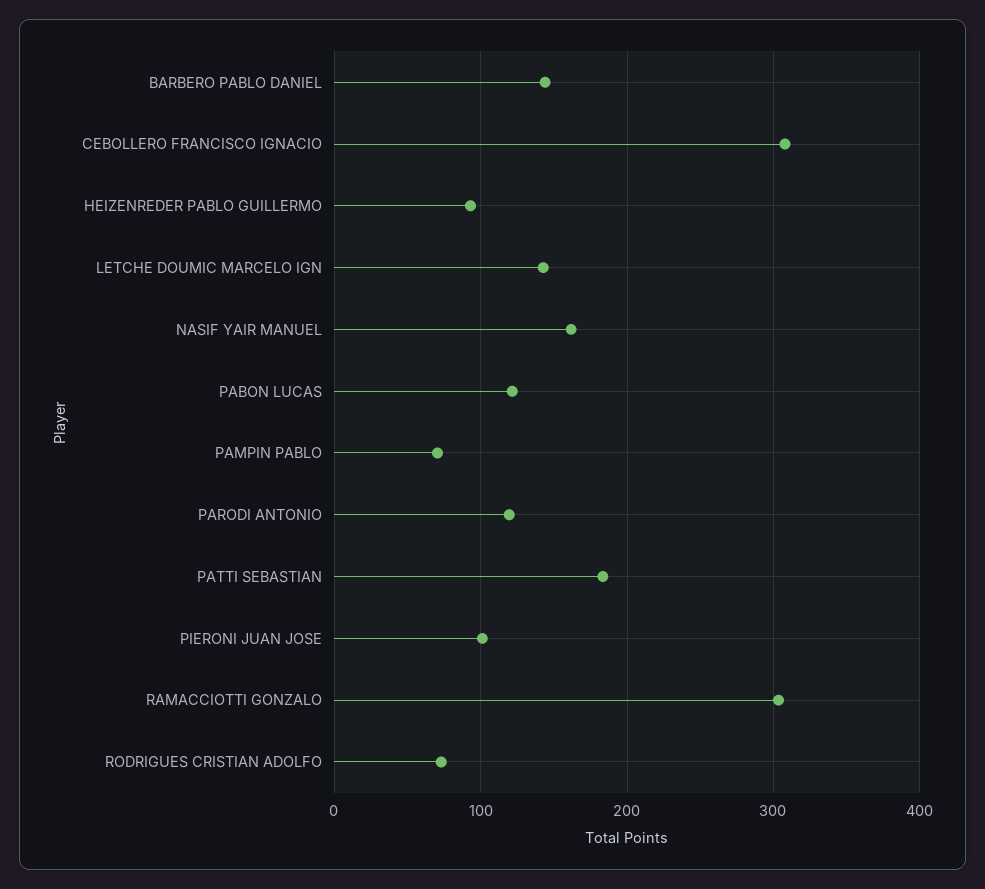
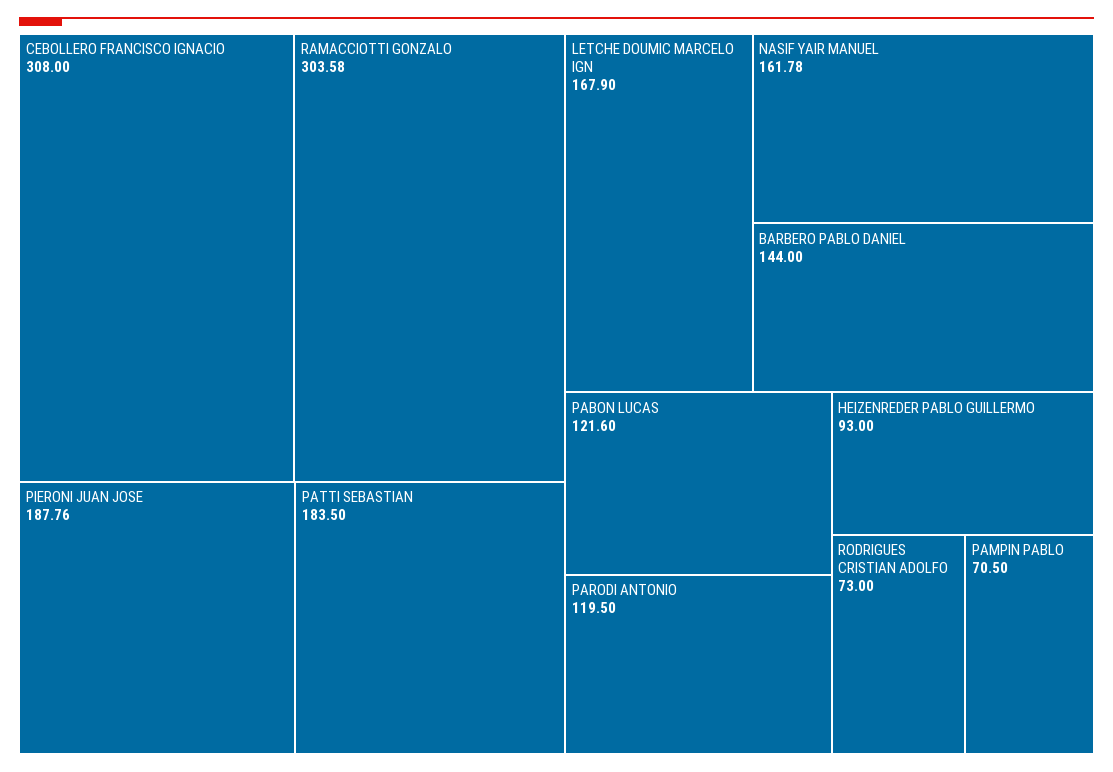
LETCHE DOUMIC MARCELO IGN: 140 -> 167.9
PIERONI JUAN JOSE: 100 -> 187.76

